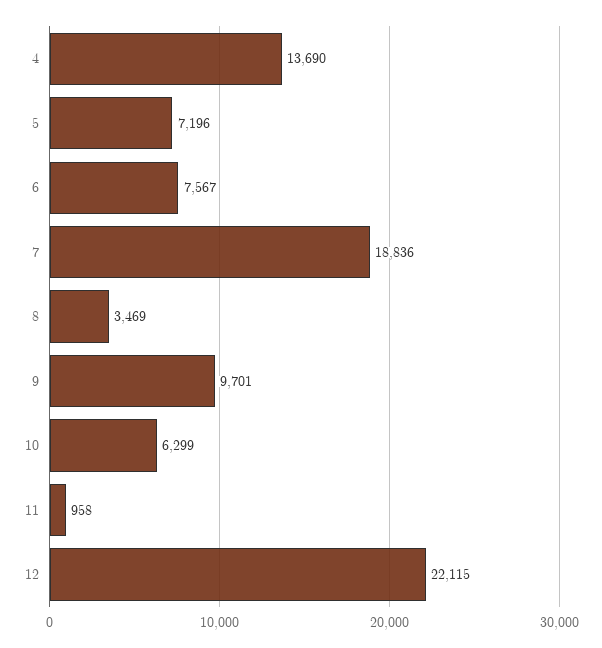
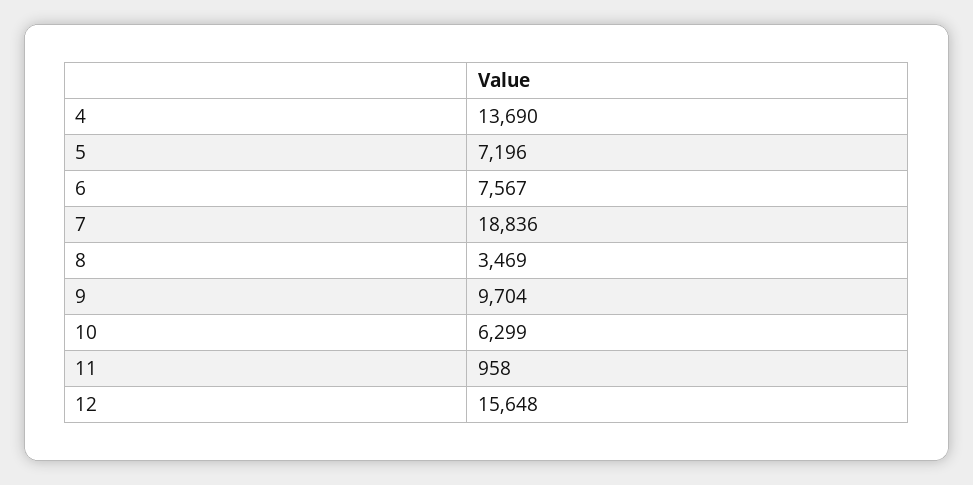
9: 9701 -> 9704
12: 22115 -> 15648

